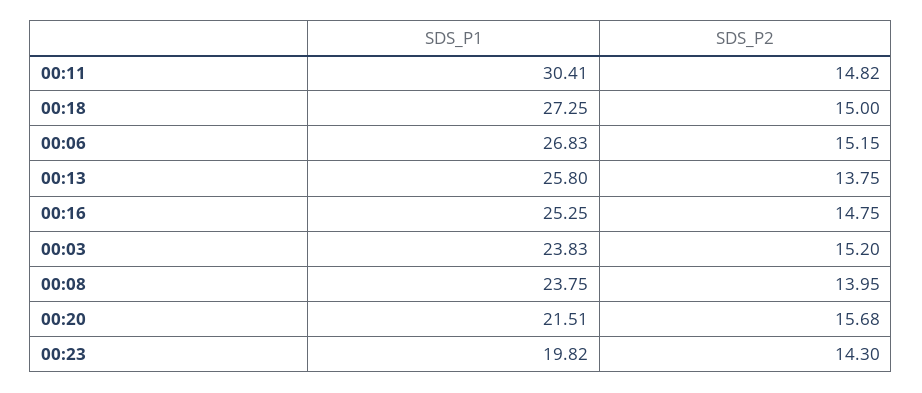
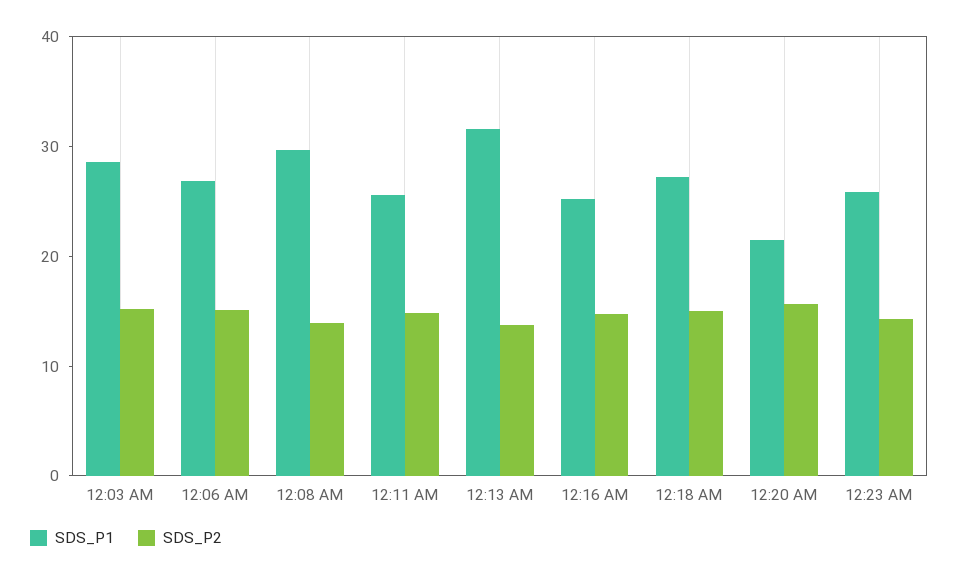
SDS_P1, 00:11: 30.41 -> 26
SDS_P1, 00:13: 25.8 -> 32
SDS_P1, 00:03: 23.83 -> 28
SDS_P1, 00:08: 23.75 -> 30
SDS_P1, 00:23: 19.82 -> 26

